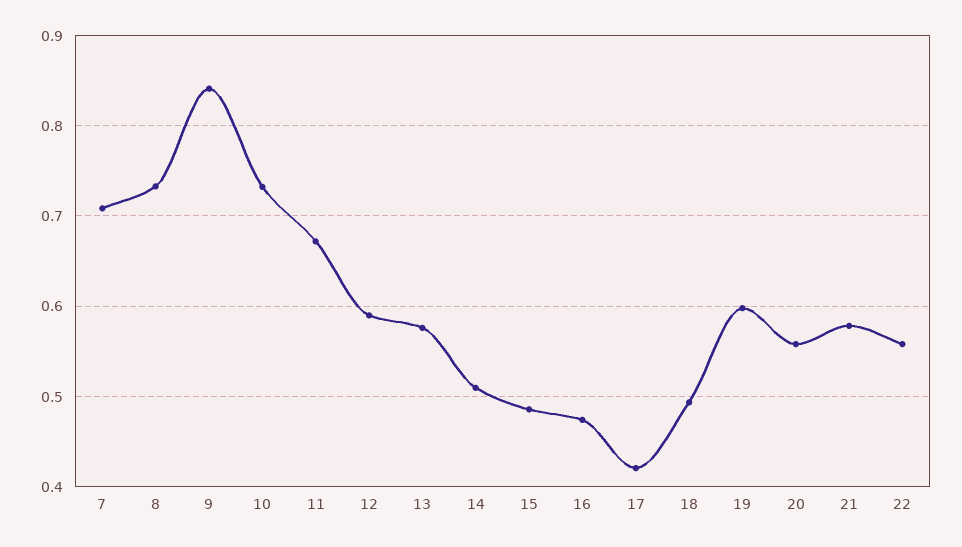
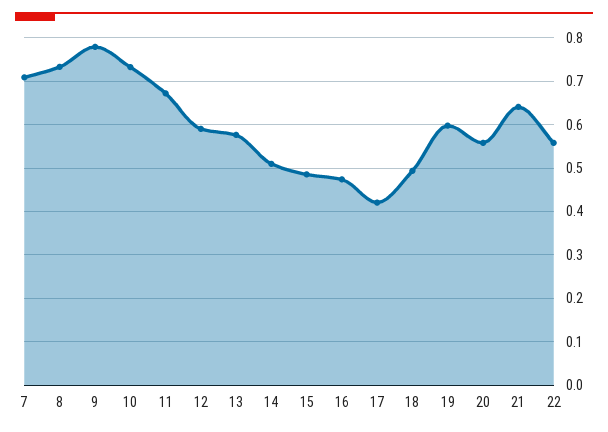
9: 0.84 -> 0.78
21: 0.58 -> 0.64

